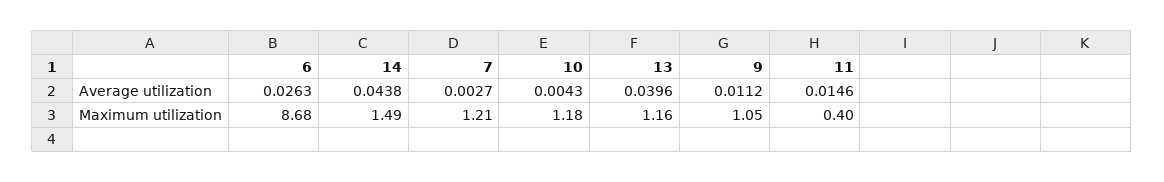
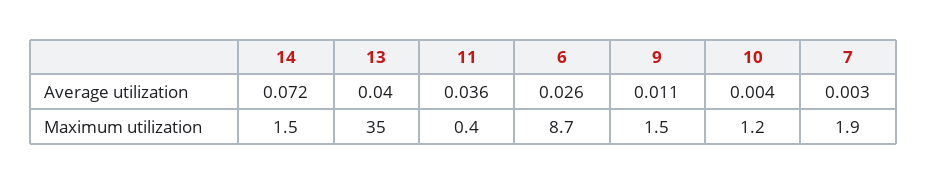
14, Average utilization: 0.0438 -> 0.072
11, Average utilization: 0.0146 -> 0.036
7, Maximum utilization: 1.21 -> 1.9
13, Maximum utilization: 1.16 -> 35
9, Maximum utilization: 1.05 -> 1.5

